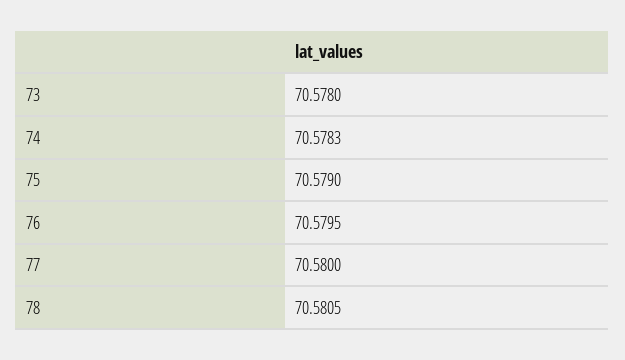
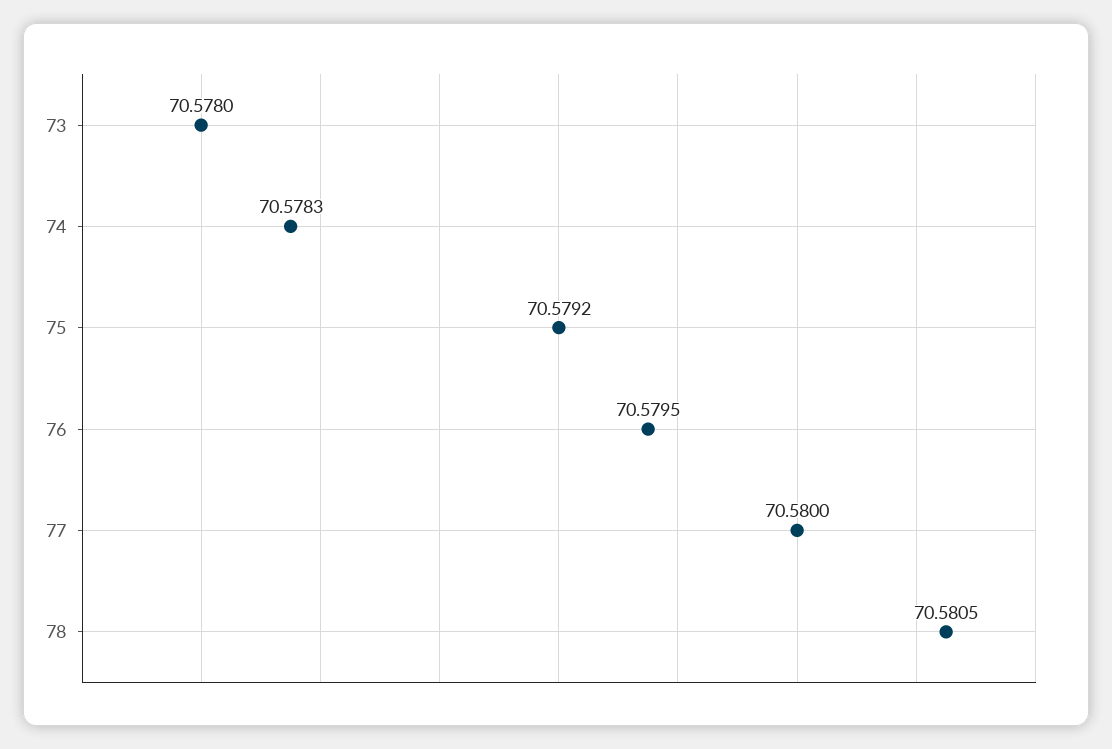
75: 70.579 -> 70.5792

